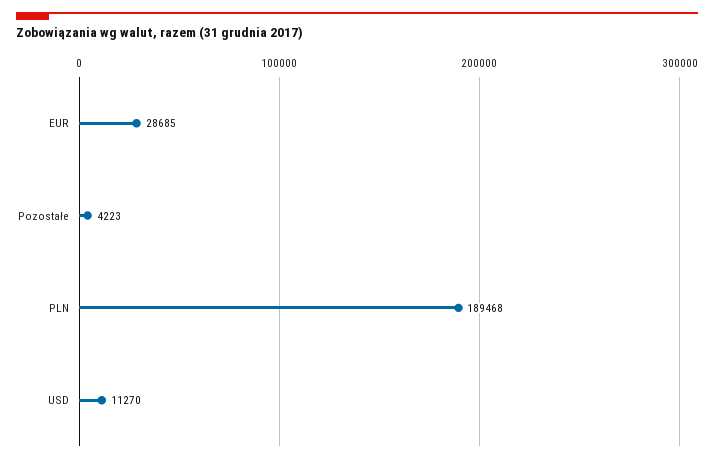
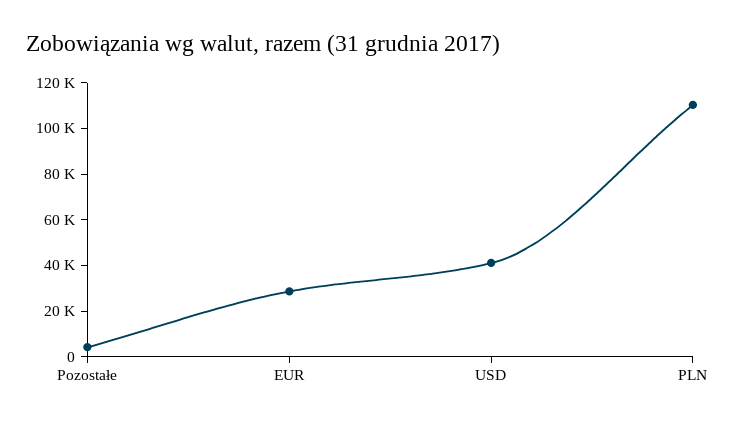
PLN: 189468 -> 110000
USD: 11270 -> 40000

